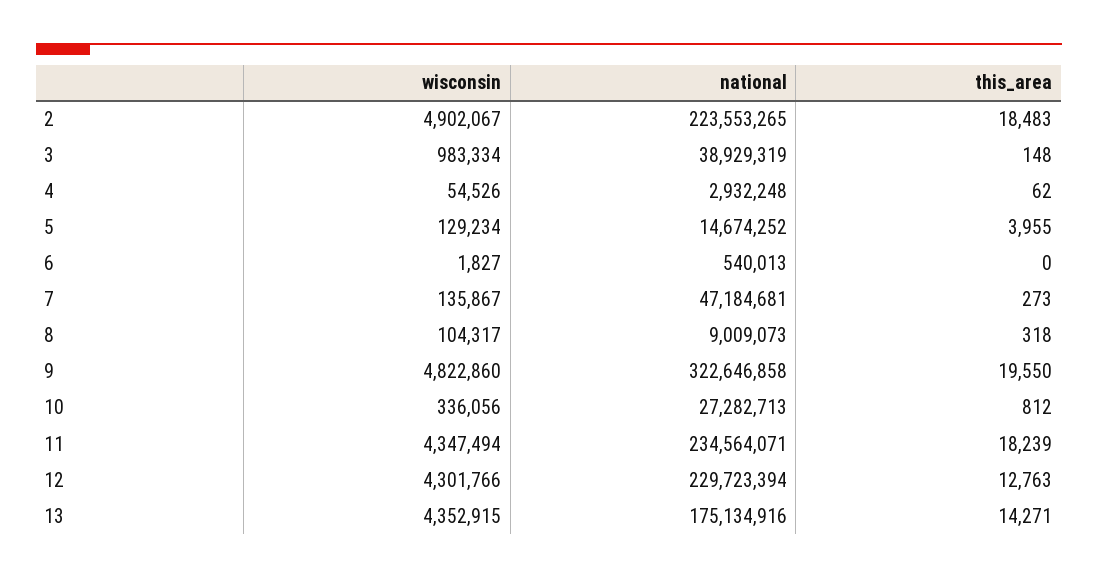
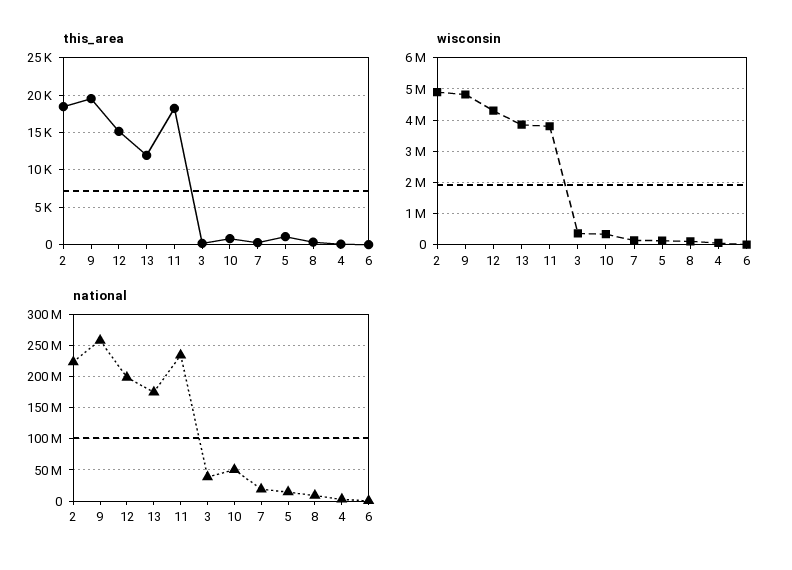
wisconsin, 3: 983334 -> 400000
this_area, 5: 3955 -> 1000
national, 7: 47184681 -> 20000000
national, 9: 322646858 -> 260000000
national, 10: 27282713 -> 50000000
wisconsin, 11: 4347494 -> 3800000
national, 12: 229723394 -> 200000000
this_area, 12: 12763 -> 15000
wisconsin, 13: 4352915 -> 3800000
this_area, 13: 14271 -> 12000

